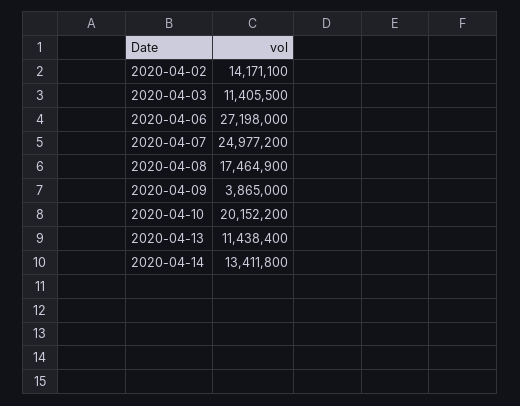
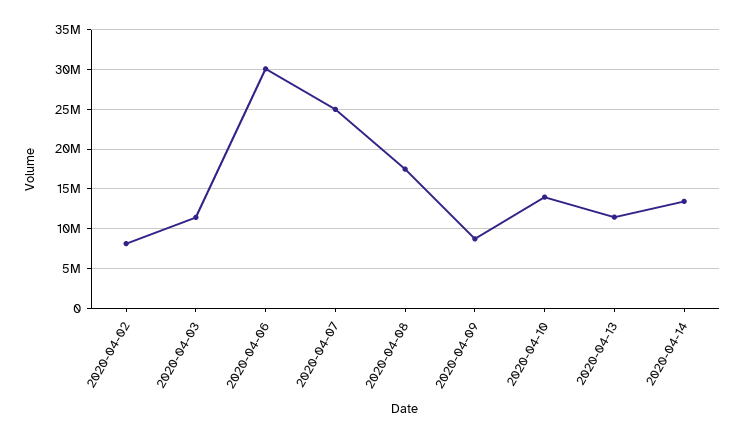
2020-04-02: 14171100 -> 8000000
2020-04-06: 27198000 -> 30000000
2020-04-09: 3865000 -> 9000000
2020-04-10: 20152200 -> 14000000

